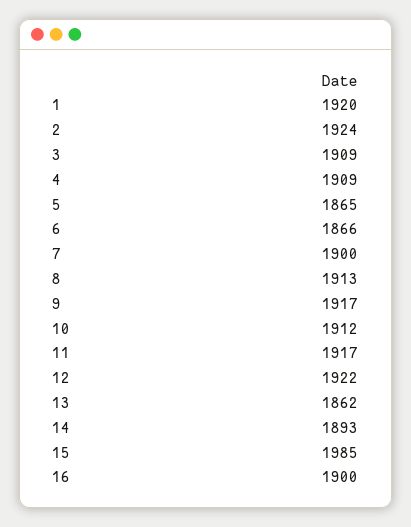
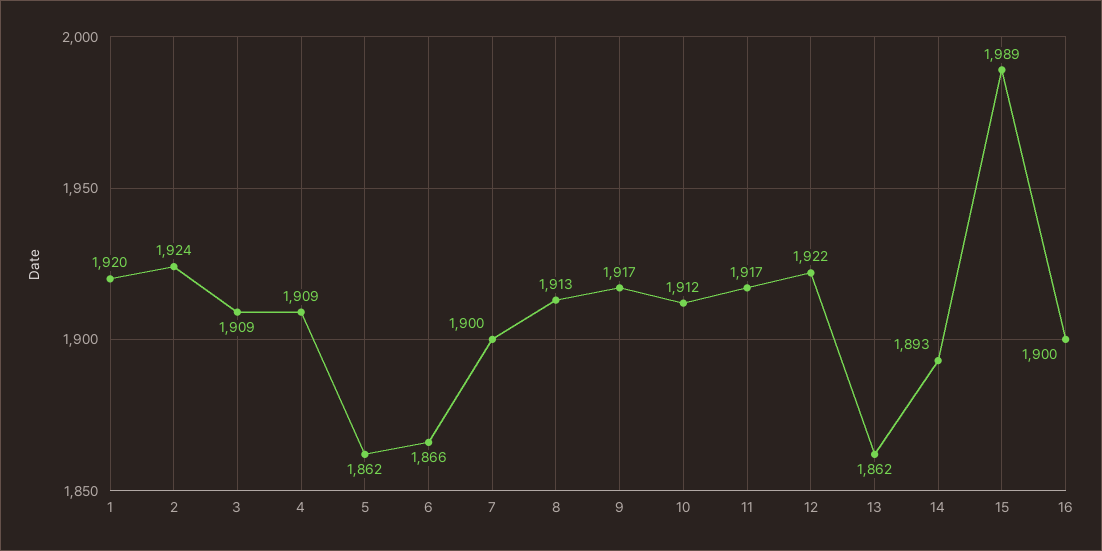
5: 1865 -> 1862
15: 1985 -> 1989

